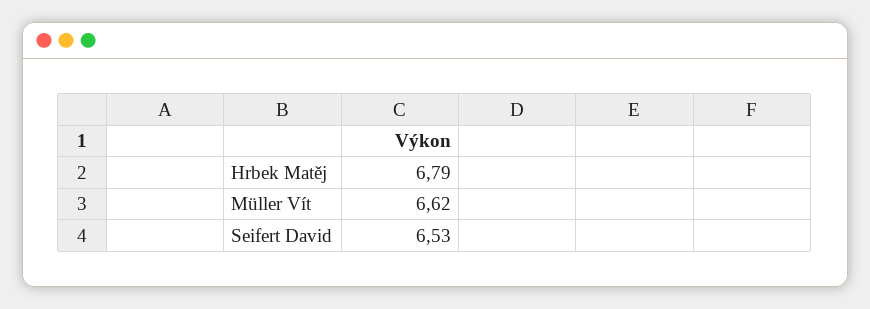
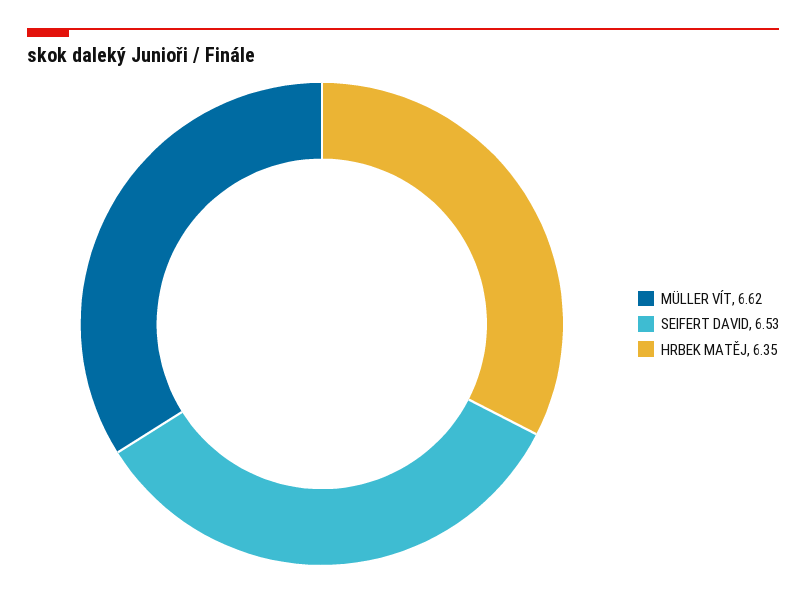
Hrbek Matěj: 6.79 -> 6.35

